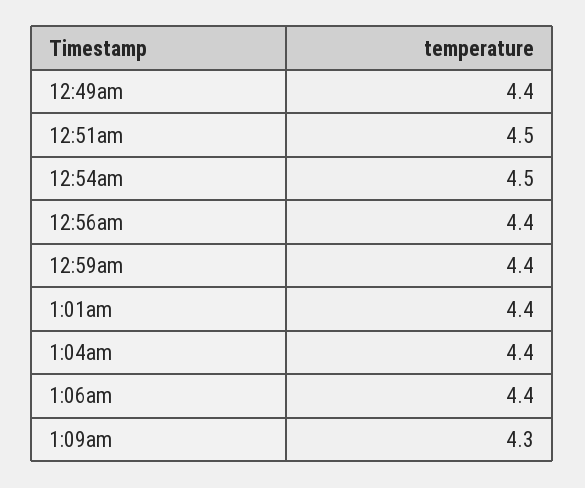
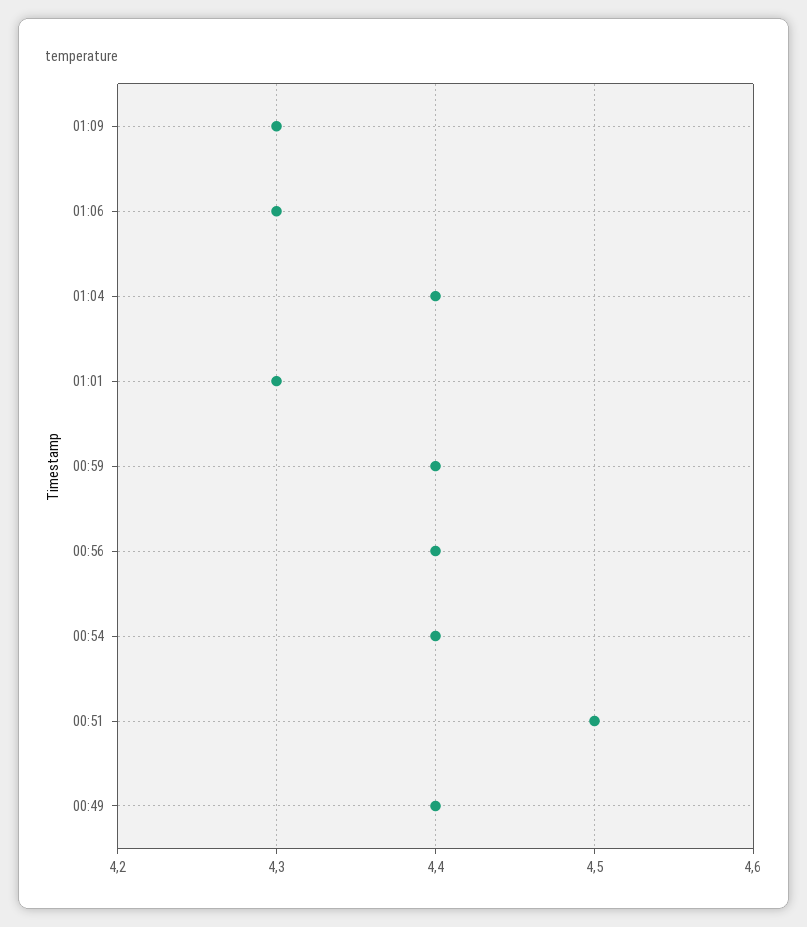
12:54am: 4.5 -> 4.4
1:01am: 4.4 -> 4.3
1:06am: 4.4 -> 4.3

